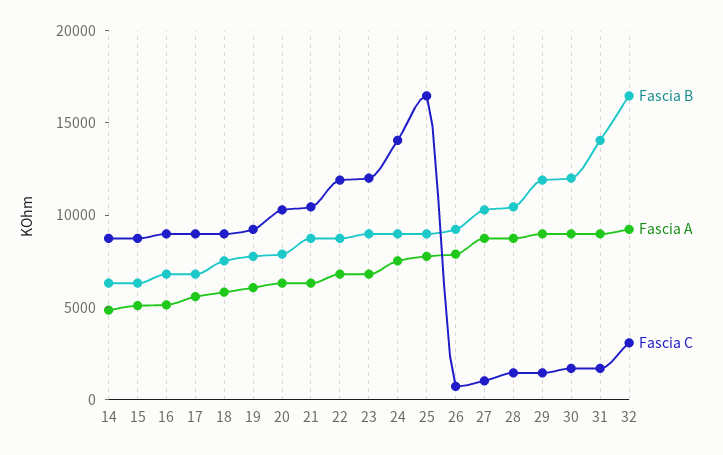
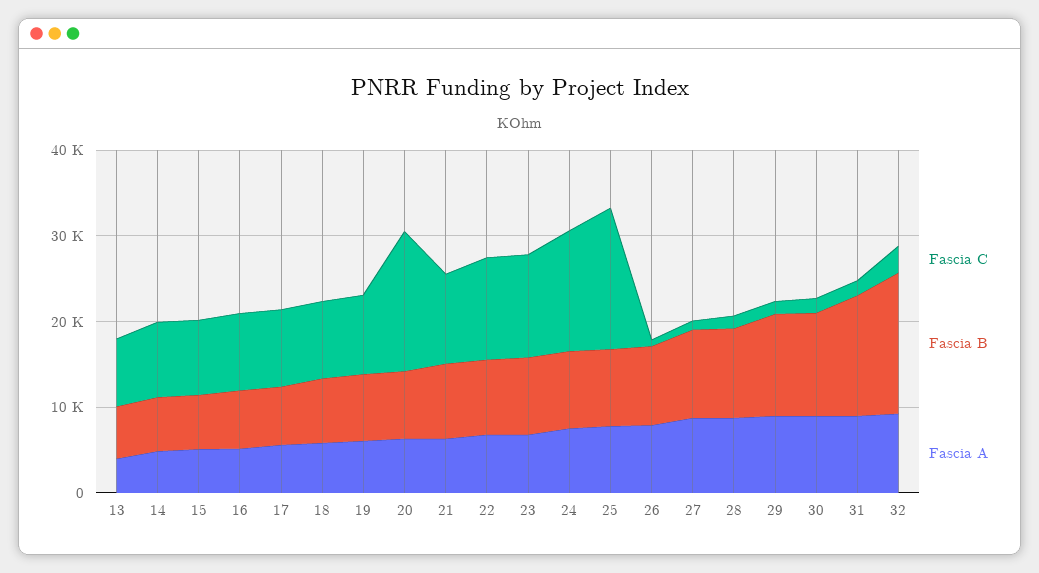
Fascia C, 20: 10000 -> 16000
Fascia C, 13: none -> 8000
Fascia B, 13: none -> 6000
Fascia A, 13: none -> 4000

